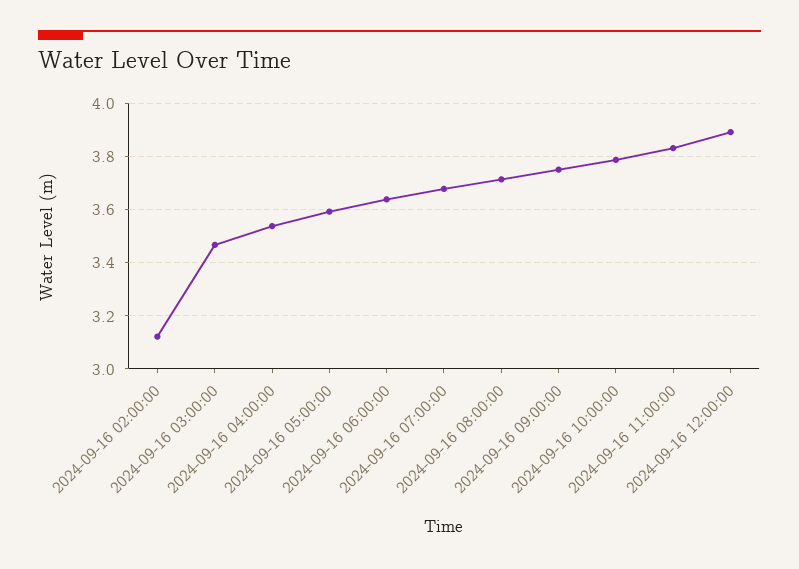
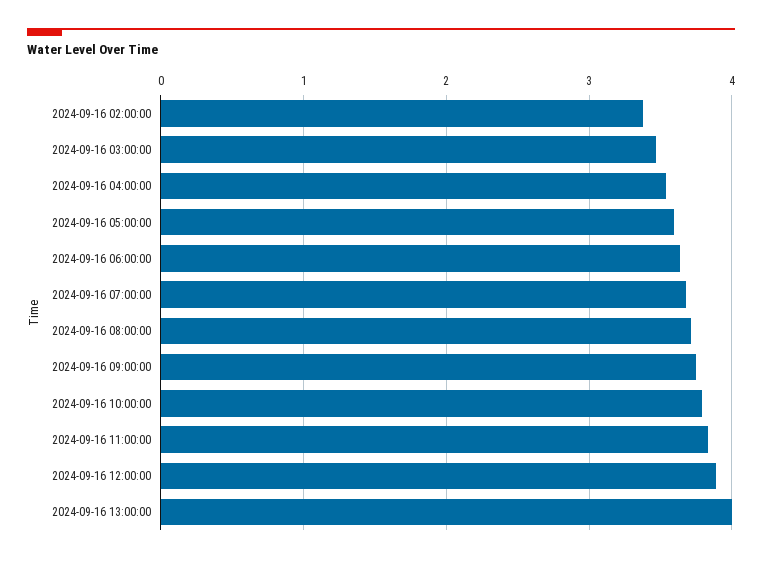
2024-09-16 02:00:00: 3.125 -> 3.4
2024-09-16 13:00:00: none -> 4

